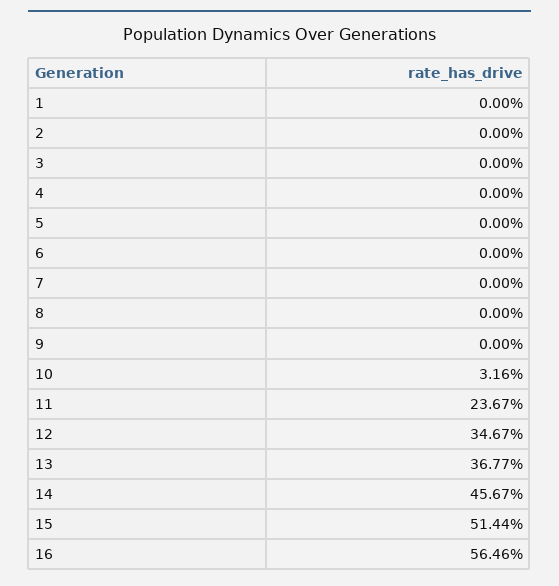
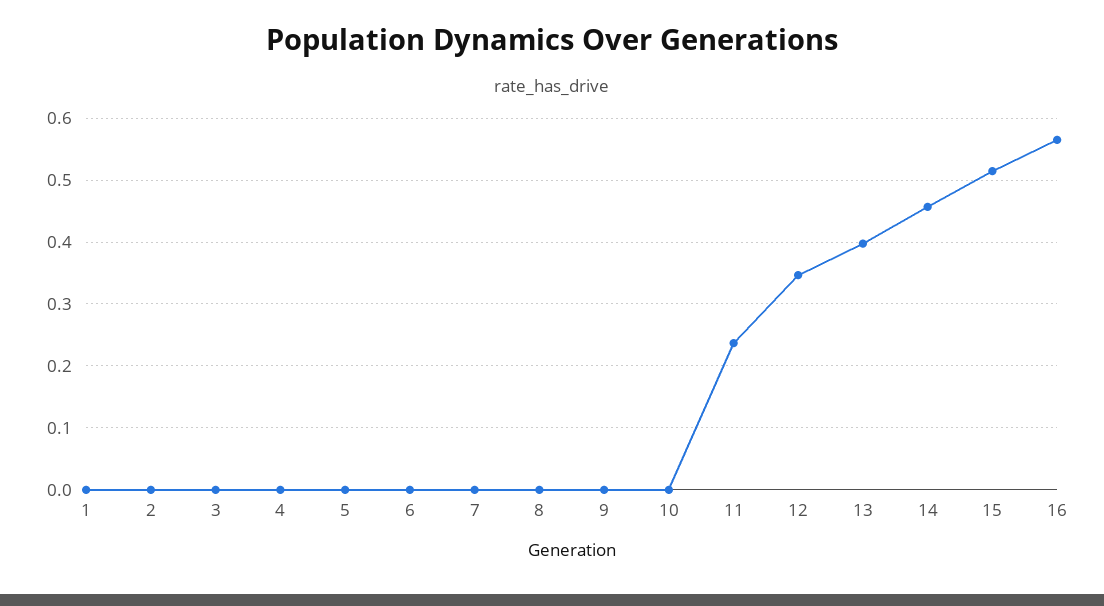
10: 0.0316 -> 0
13: 0.3677 -> 0.4

